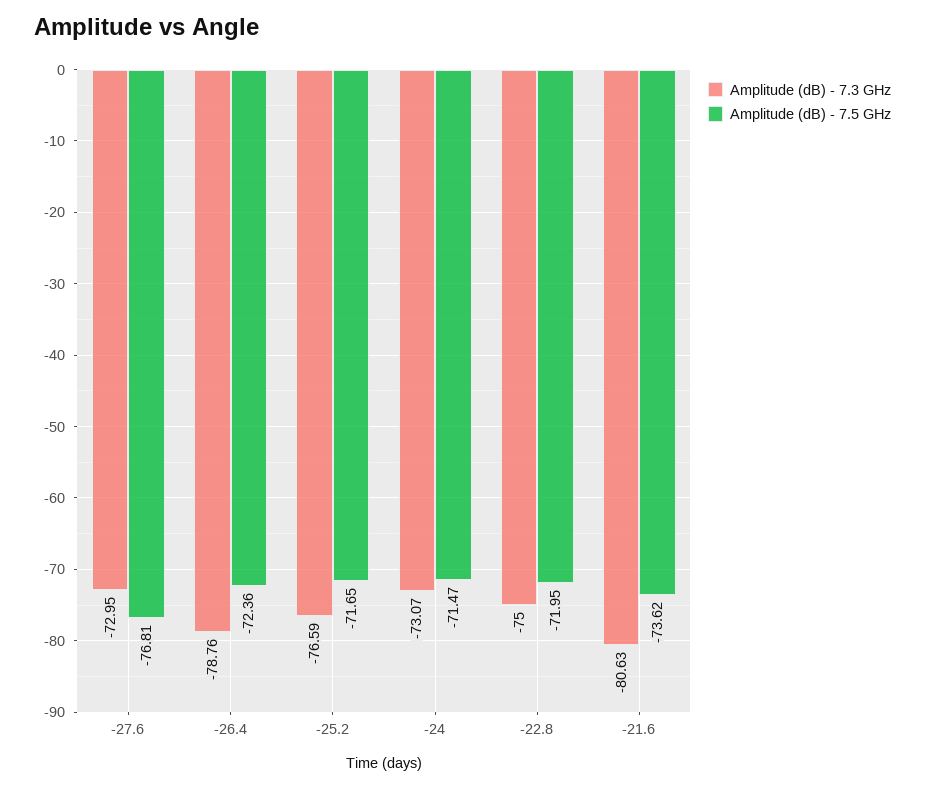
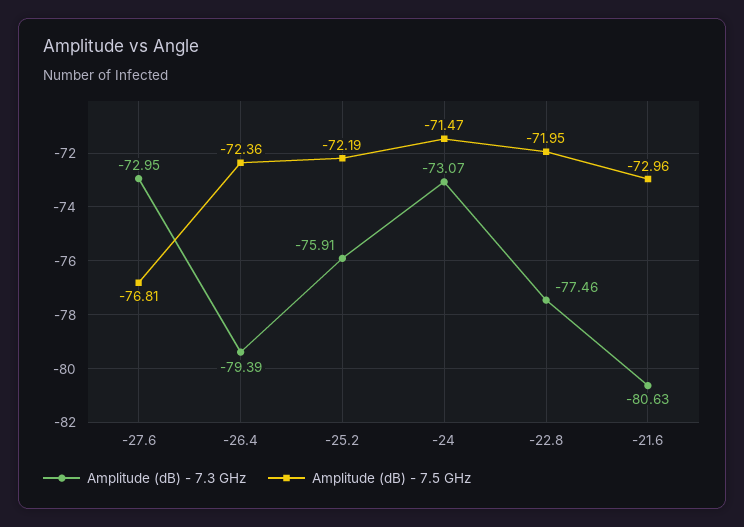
Amplitude (dB) - 7.3 GHz, -26.4: -78.76 -> -79.39
Amplitude (dB) - 7.3 GHz, -25.2: -76.59 -> -75.91
Amplitude (dB) - 7.5 GHz, -25.2: -71.65 -> -72.19
Amplitude (dB) - 7.3 GHz, -22.8: -75 -> -77.46
Amplitude (dB) - 7.5 GHz, -21.6: -73.62 -> -72.96

